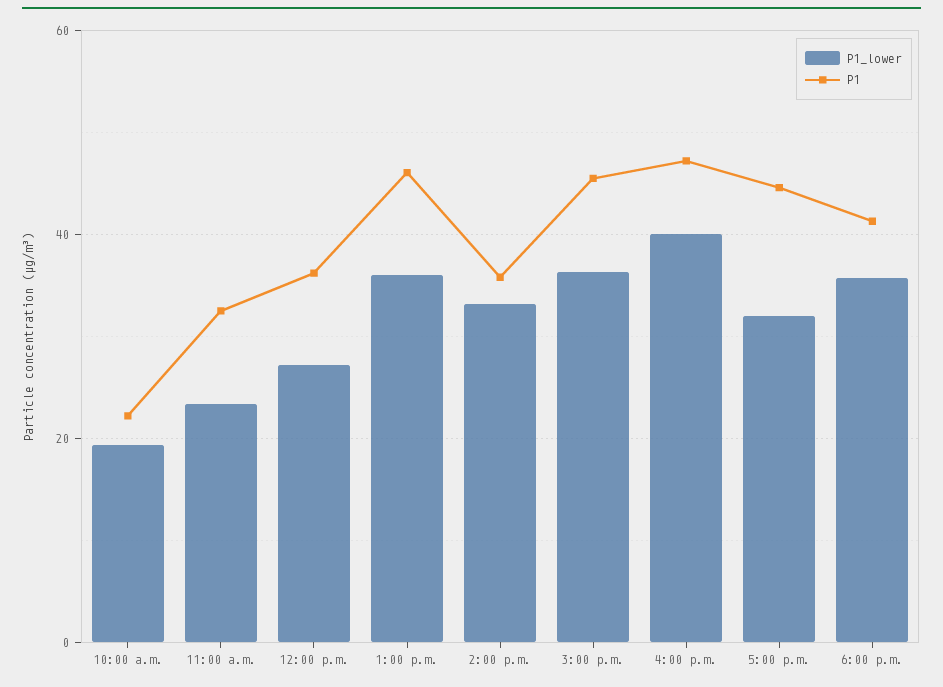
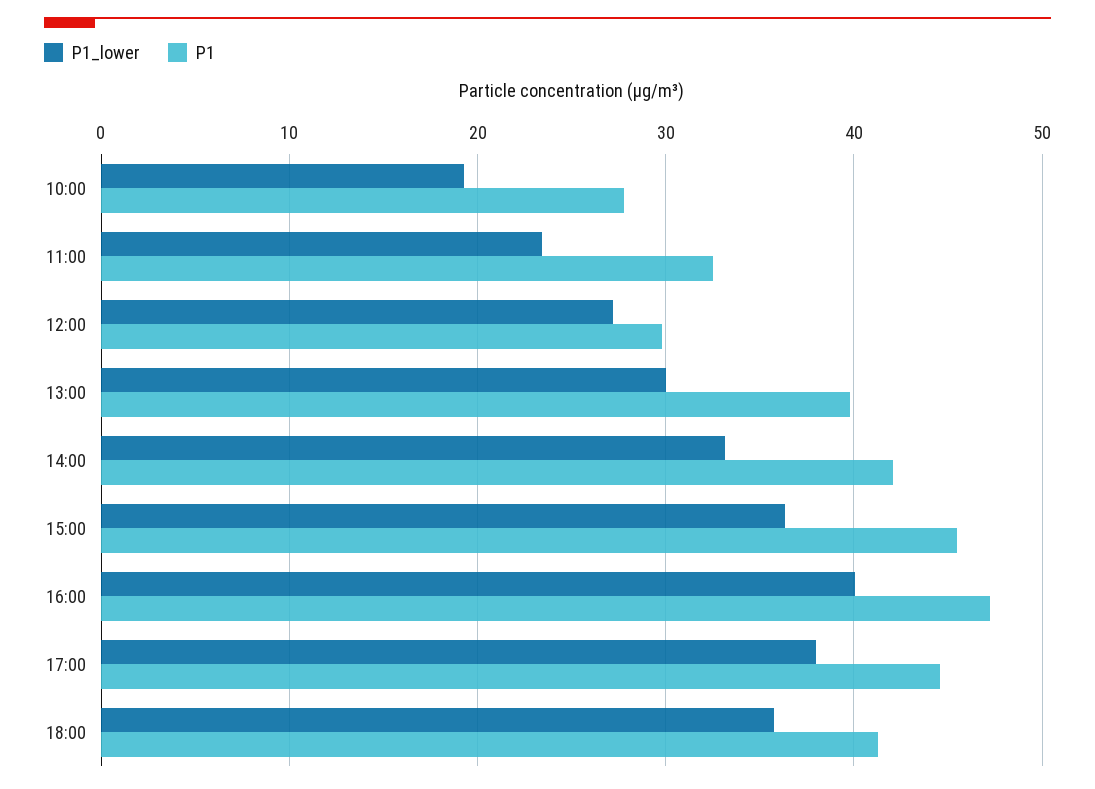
P1, 10:00 a.m.: 22 -> 28
P1, 12:00 p.m.: 36 -> 30
P1_lower, 1:00 p.m.: 36 -> 30
P1, 1:00 p.m.: 46 -> 40
P1, 2:00 p.m.: 36 -> 42
P1_lower, 5:00 p.m.: 32 -> 38

